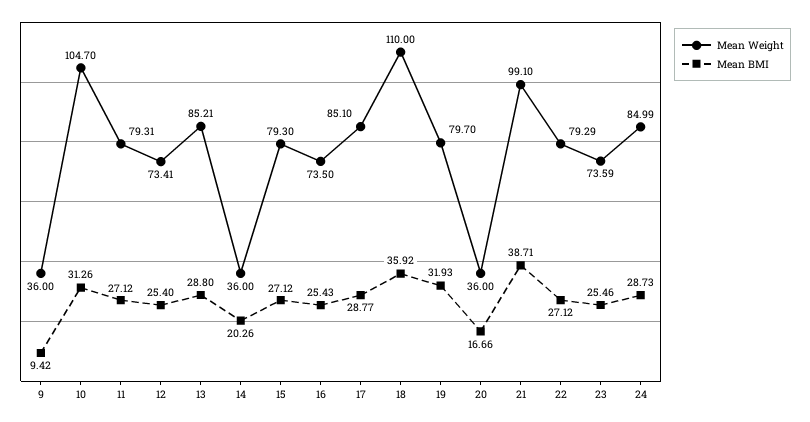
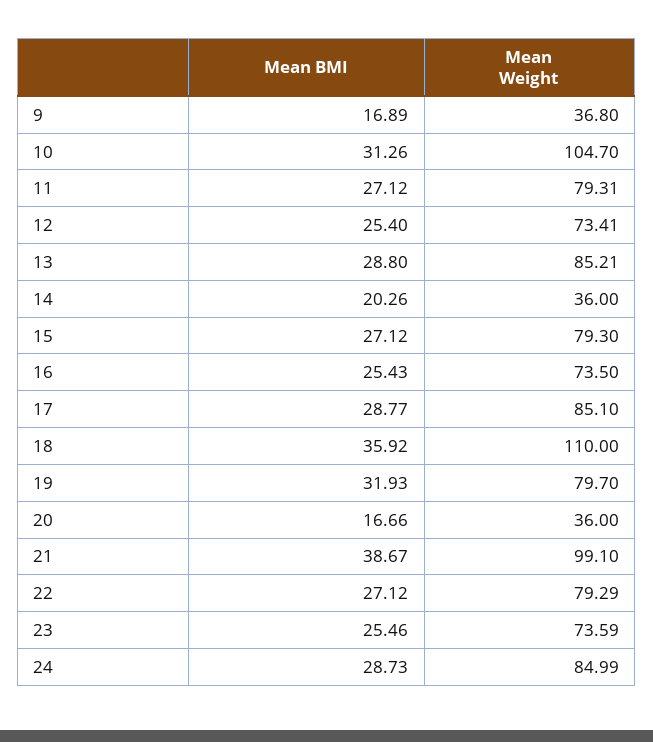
Mean Weight, 9: 36 -> 36.8
Mean BMI, 9: 9.42 -> 16.89
Mean BMI, 21: 38.71 -> 38.67

